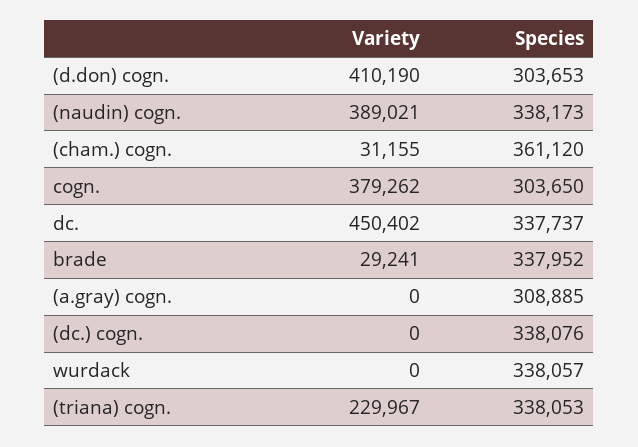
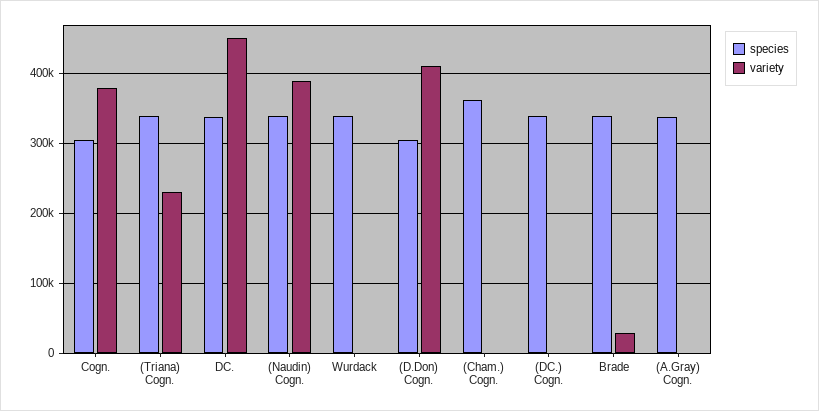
Variety, (cham.) cogn.: 31155 -> 0
Species, (a.gray) cogn.: 308885 -> 340000

